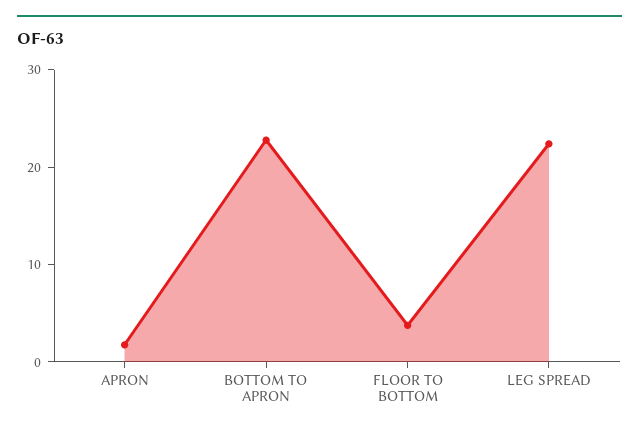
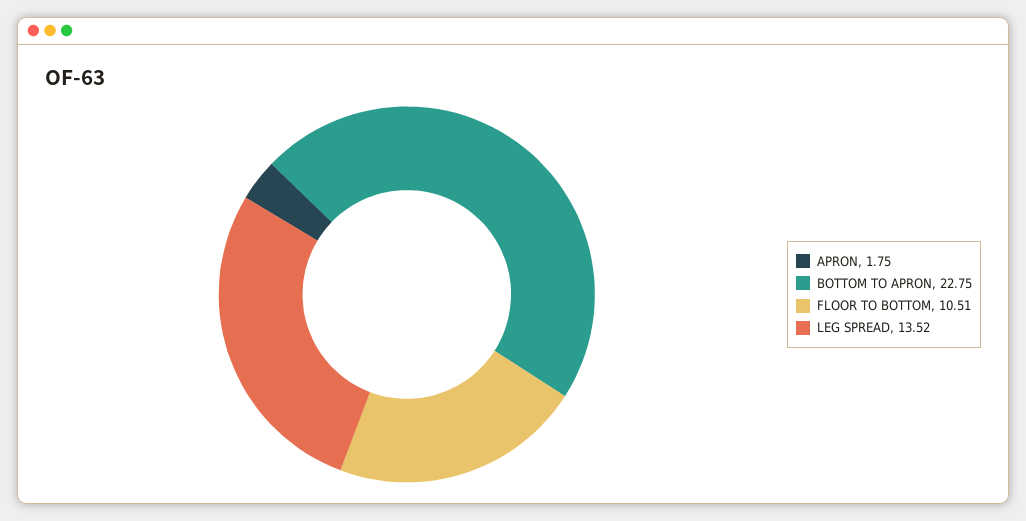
FLOOR TO BOTTOM: 4 -> 10.51
LEG SPREAD: 22 -> 13.52

